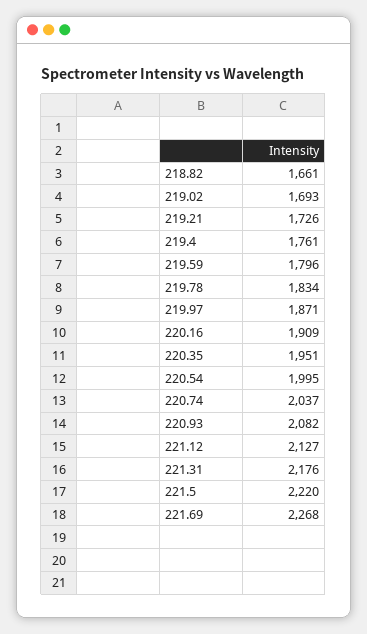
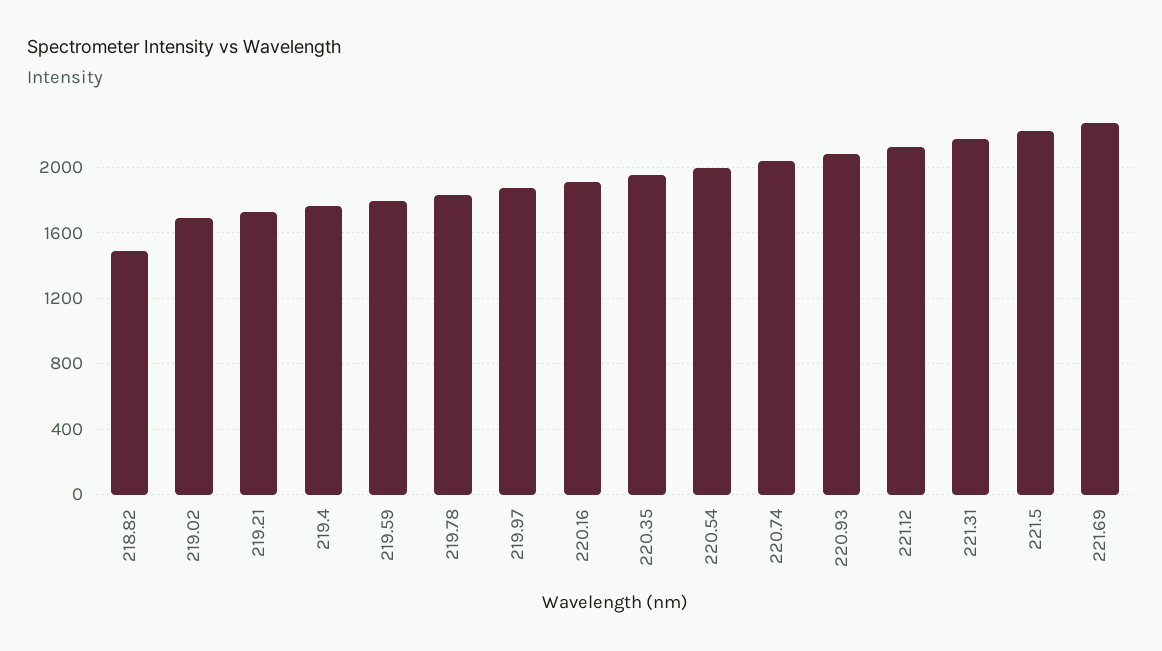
218.82: 1661 -> 1500

